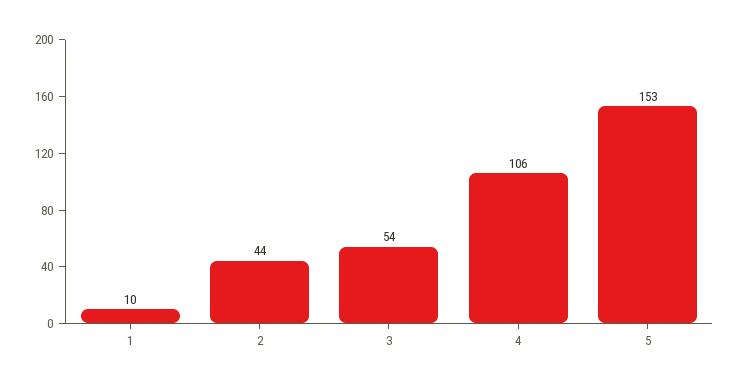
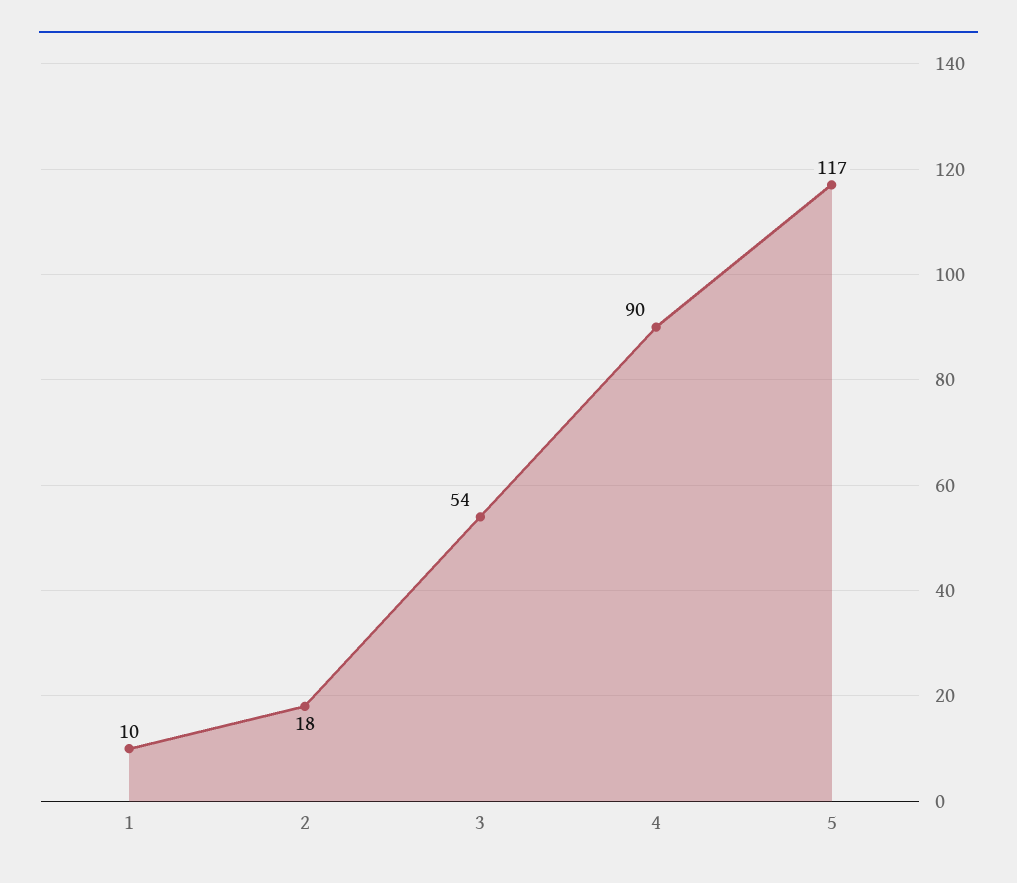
2: 44 -> 18
4: 106 -> 90
5: 153 -> 117

